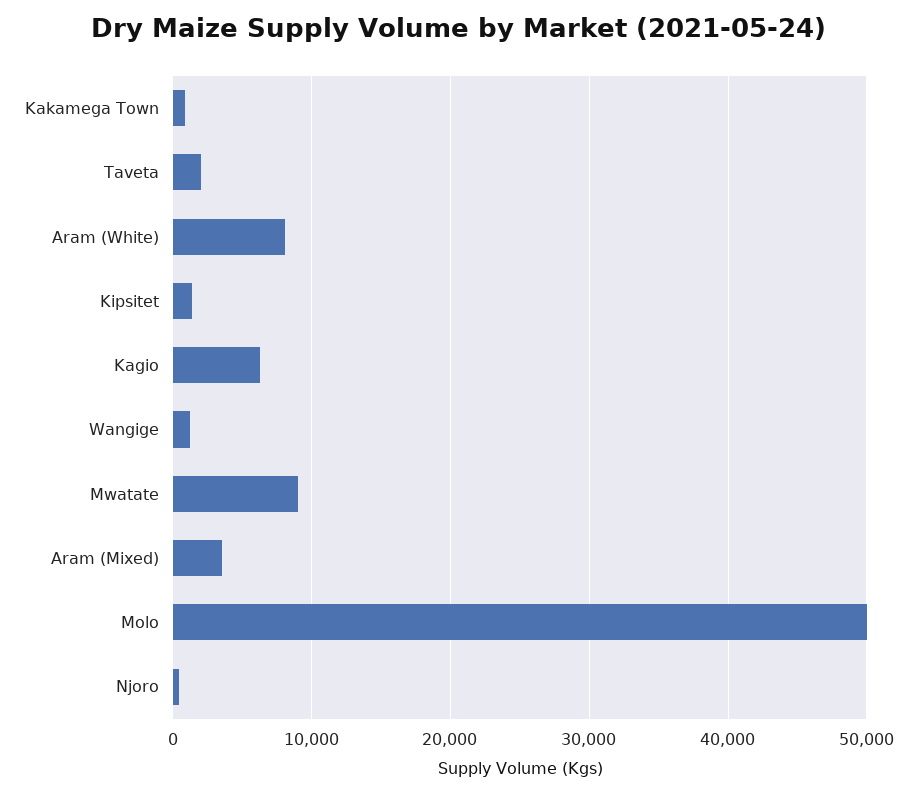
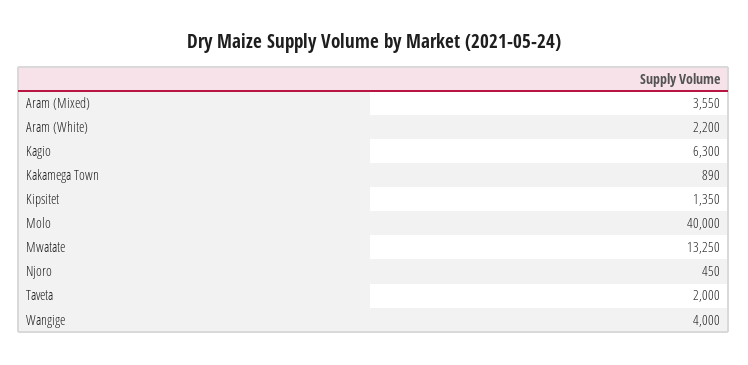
Aram (White): 8000 -> 2200
Wangige: 1000 -> 4000
Mwatate: 9000 -> 13250
Molo: 50000 -> 40000

